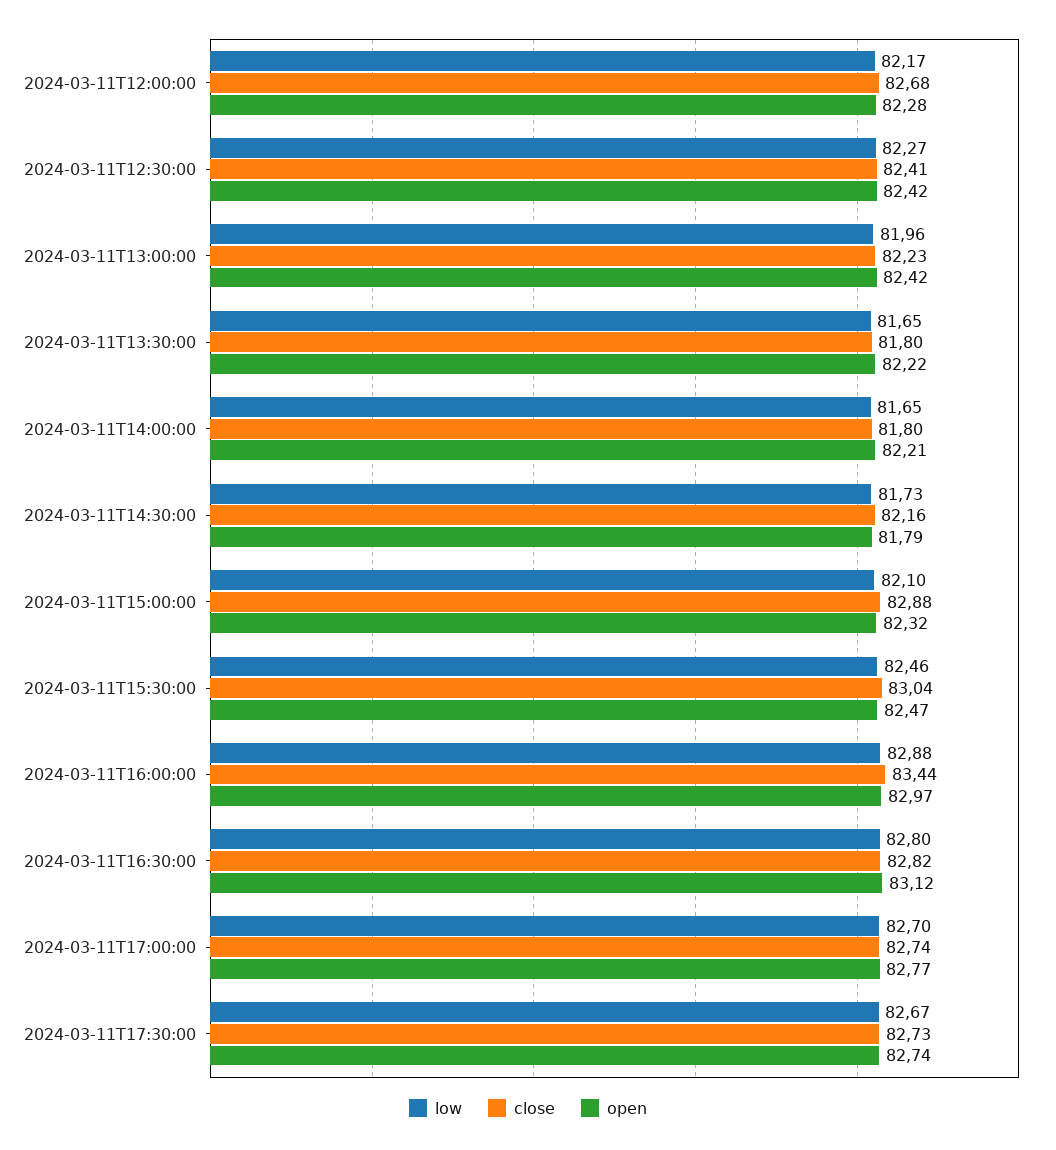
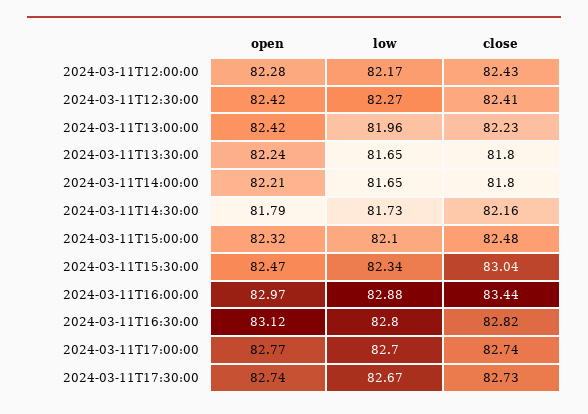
close, 2024-03-11T12:00:00: 82.68 -> 82.43
open, 2024-03-11T13:30:00: 82.22 -> 82.24
close, 2024-03-11T15:00:00: 82.88 -> 82.48
low, 2024-03-11T15:30:00: 82.46 -> 82.34

